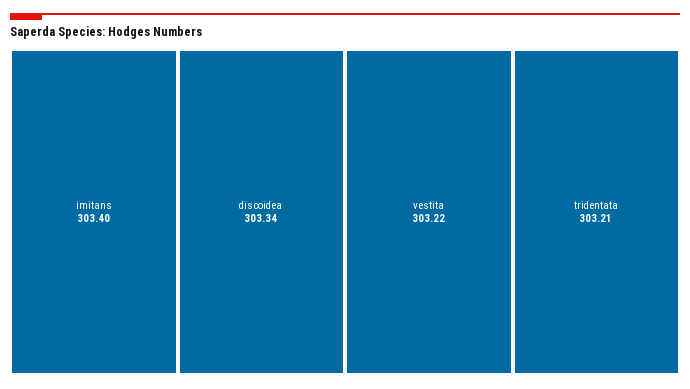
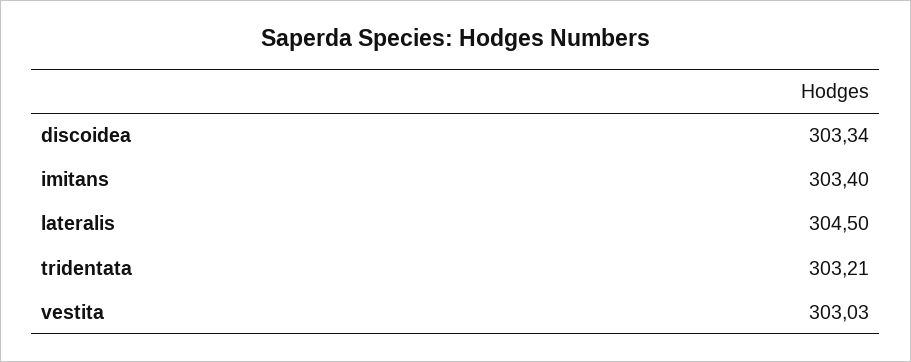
vestita: 303.22 -> 303.03
lateralis: none -> 304.5

